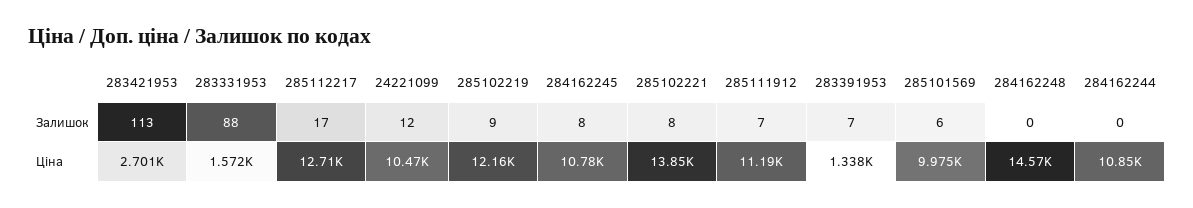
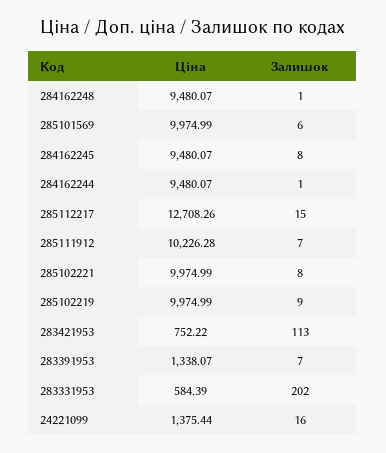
283331953, Залишок: 88 -> 202
285112217, Залишок: 17 -> 15
24221099, Залишок: 12 -> 16
284162248, Залишок: 0 -> 1
284162244, Залишок: 0 -> 1
283421953, Ціна: 2701 -> 752.22
283331953, Ціна: 1572 -> 584.39
24221099, Ціна: 10470 -> 1375.44
285102219, Ціна: 12160 -> 9974.99
284162245, Ціна: 10780 -> 9480.07
285102221, Ціна: 13850 -> 9974.99
285111912, Ціна: 11190 -> 10226.28
284162248, Ціна: 14570 -> 9480.07
284162244, Ціна: 10850 -> 9480.07

